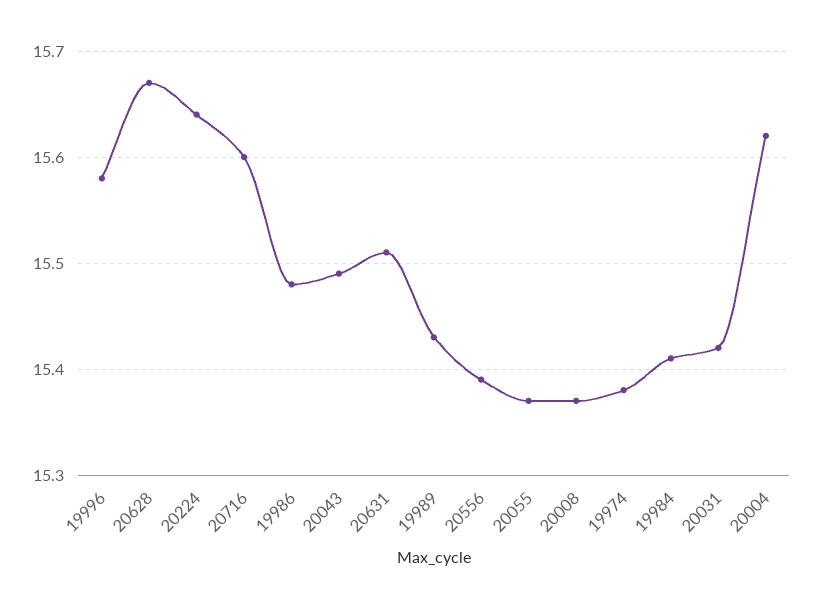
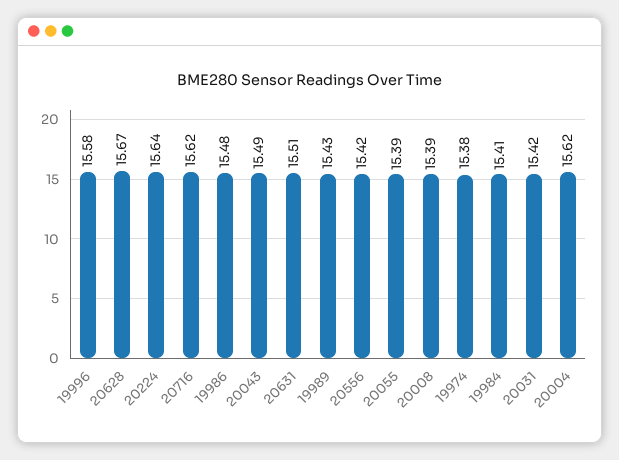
20716: 15.6 -> 15.62
20556: 15.39 -> 15.42
20055: 15.37 -> 15.39
20008: 15.37 -> 15.39

